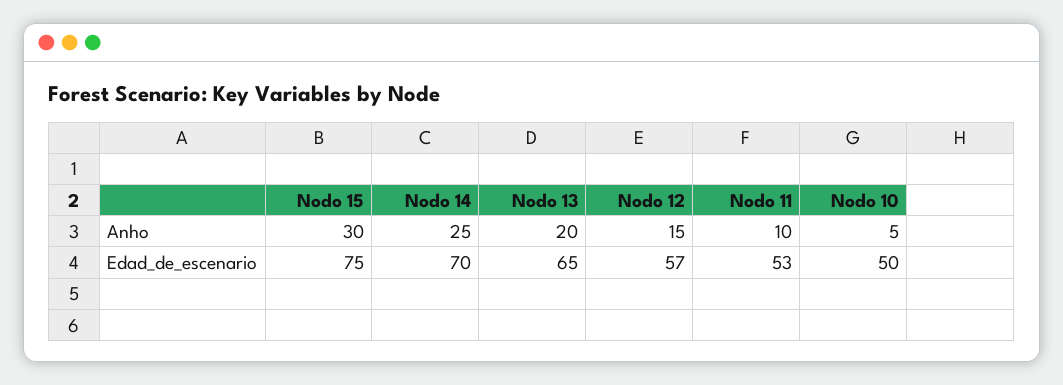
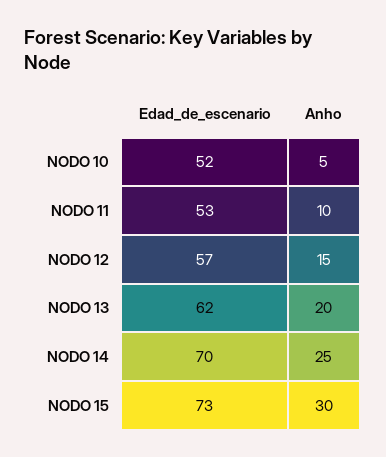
Nodo 15, Edad_de_escenario: 75 -> 73
Nodo 13, Edad_de_escenario: 65 -> 62
Nodo 10, Edad_de_escenario: 50 -> 52

